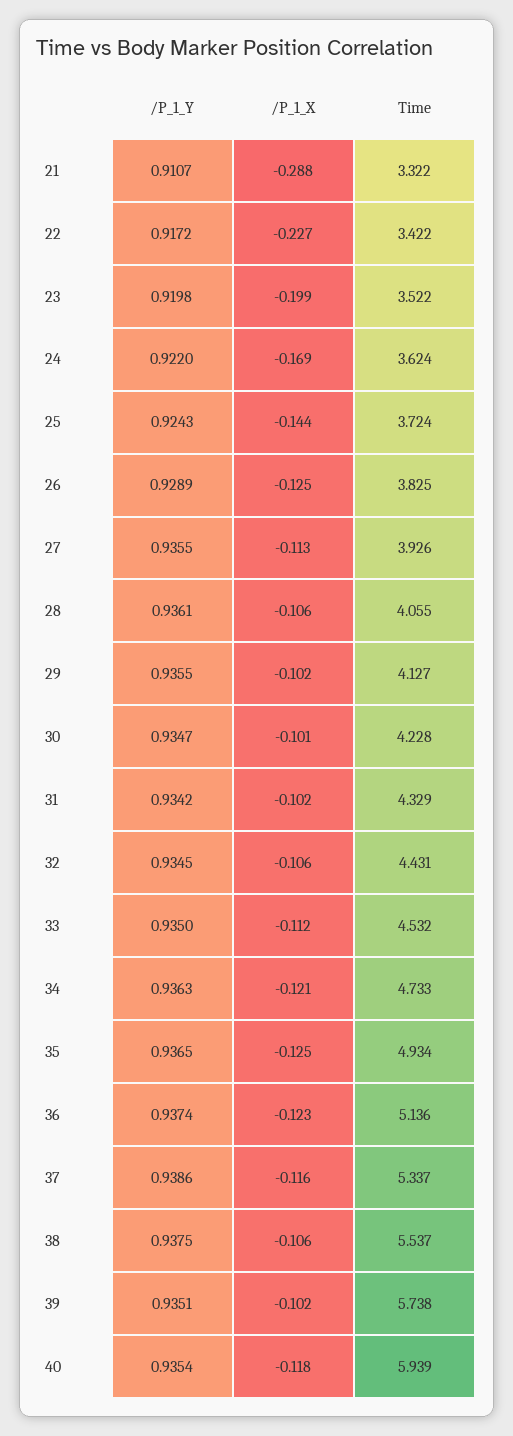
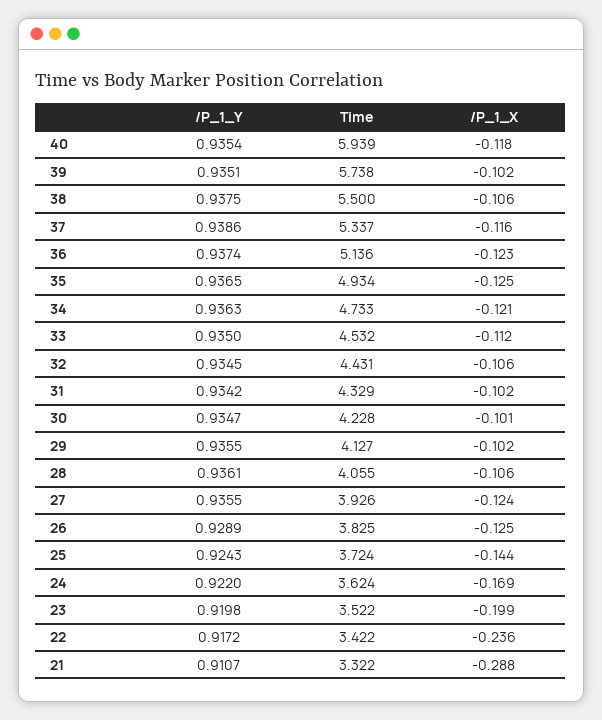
/P_1_X, 22: -0.227 -> -0.236
/P_1_X, 27: -0.113 -> -0.124
Time, 38: 5.537 -> 5.5

